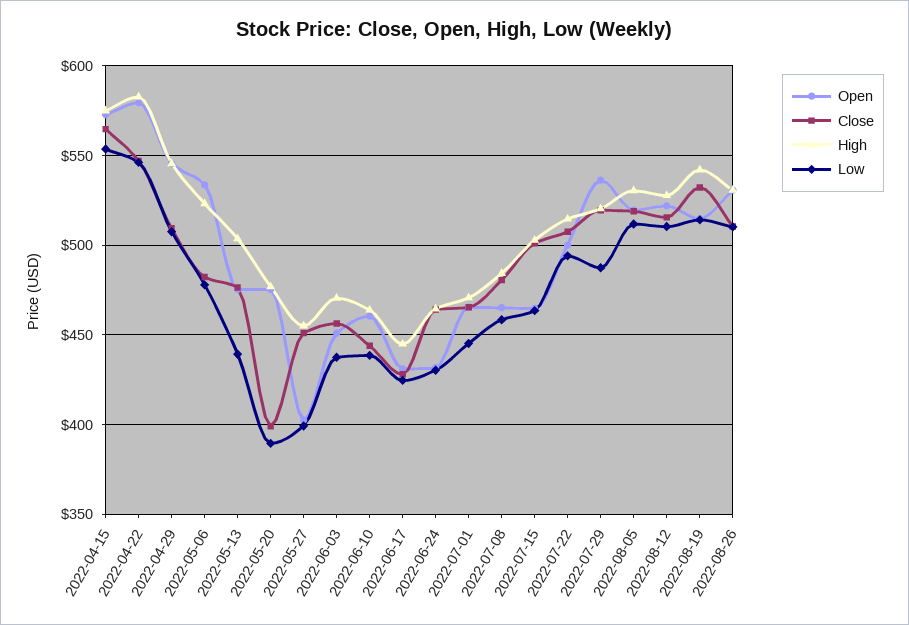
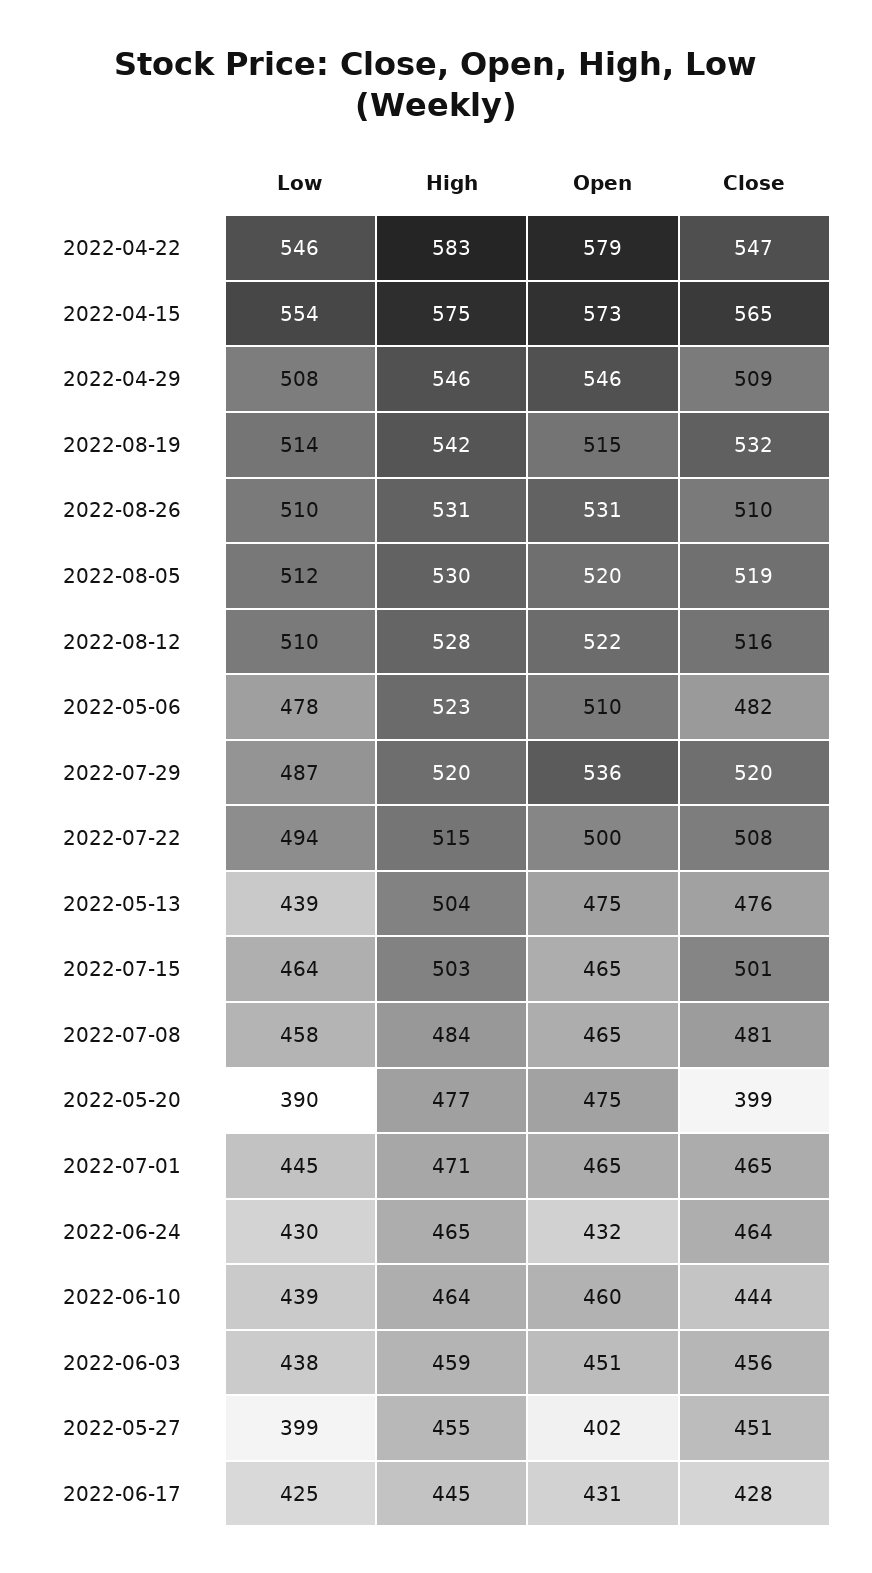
Open, 2022-05-06: 535 -> 510
High, 2022-06-03: 470 -> 459

